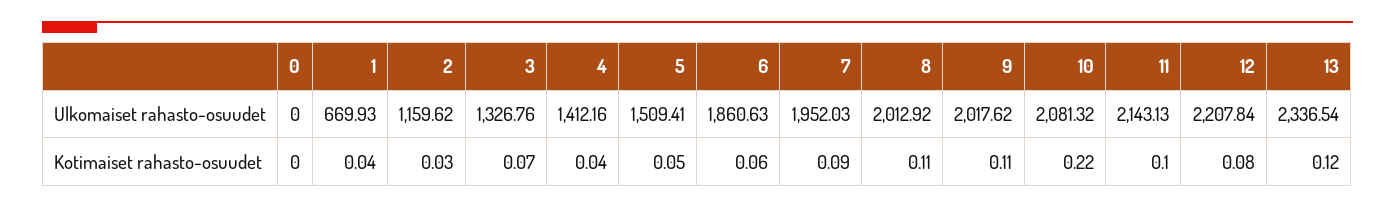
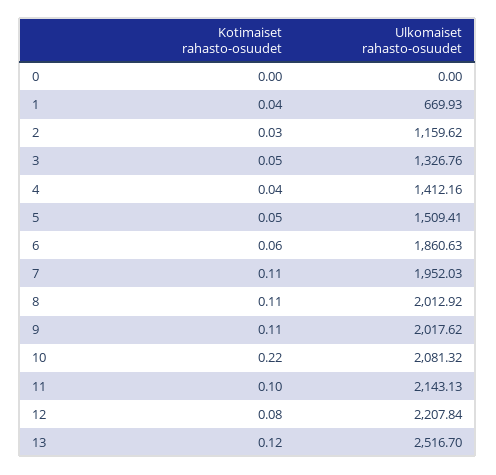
13, Ulkomaiset rahasto-osuudet: 2336.54 -> 2516.7
3, Kotimaiset rahasto-osuudet: 0.07 -> 0.05
7, Kotimaiset rahasto-osuudet: 0.09 -> 0.11

